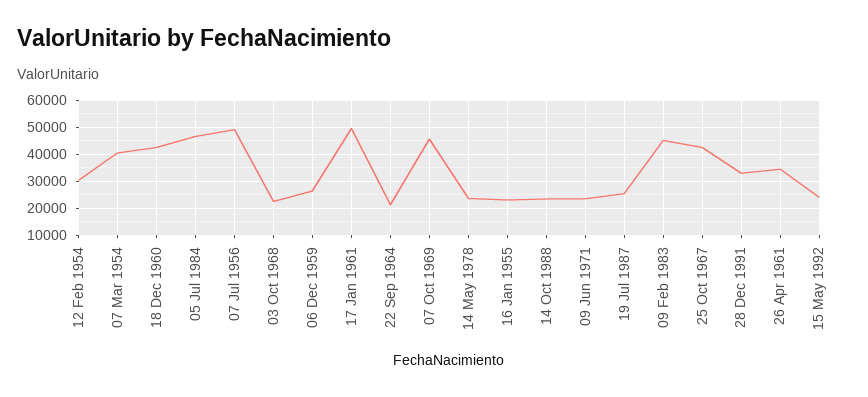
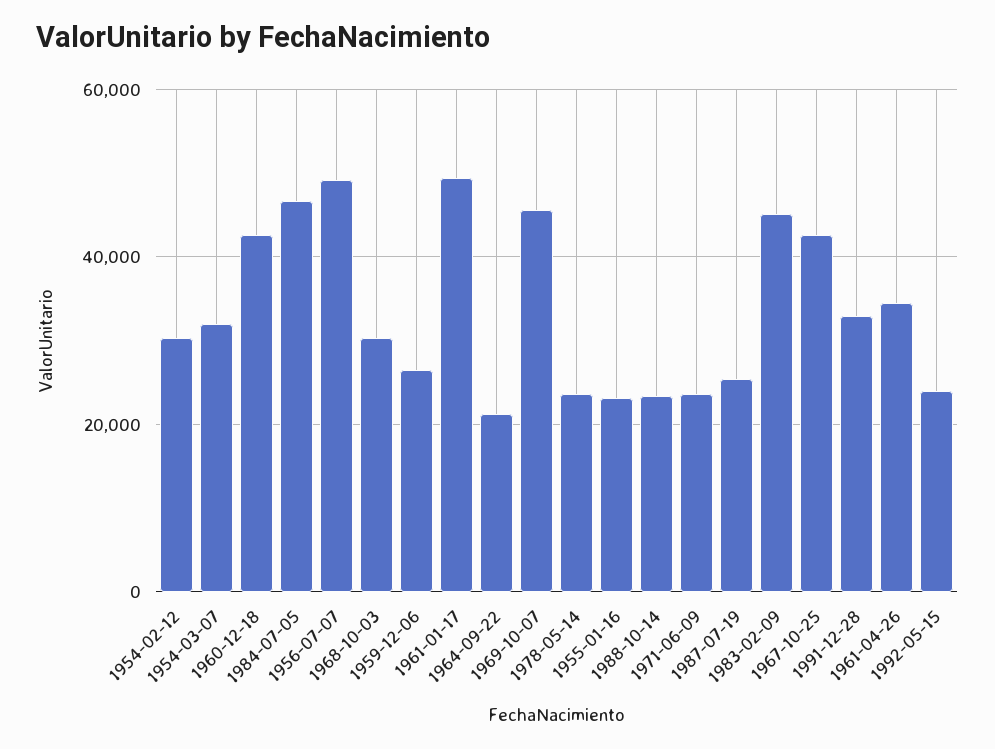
07 Mar 1954: 40000 -> 32000
03 Oct 1968: 22500 -> 30000

